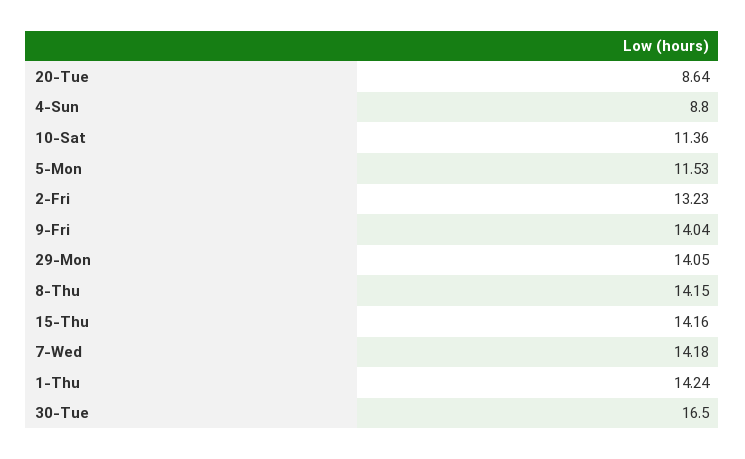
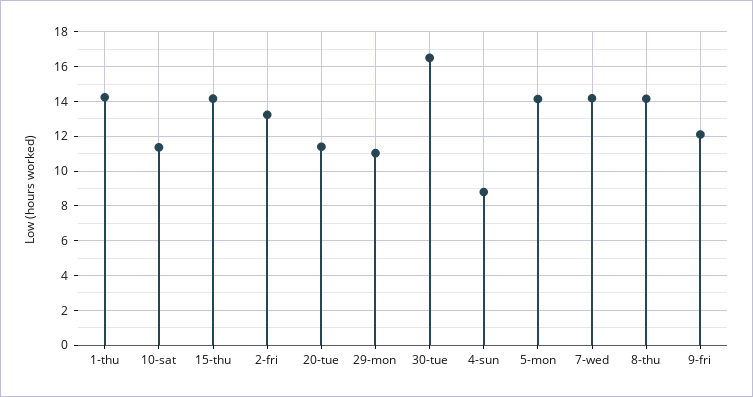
20-Tue: 8.64 -> 11.5
5-Mon: 11.53 -> 14
9-Fri: 14.04 -> 12
29-Mon: 14.05 -> 11

